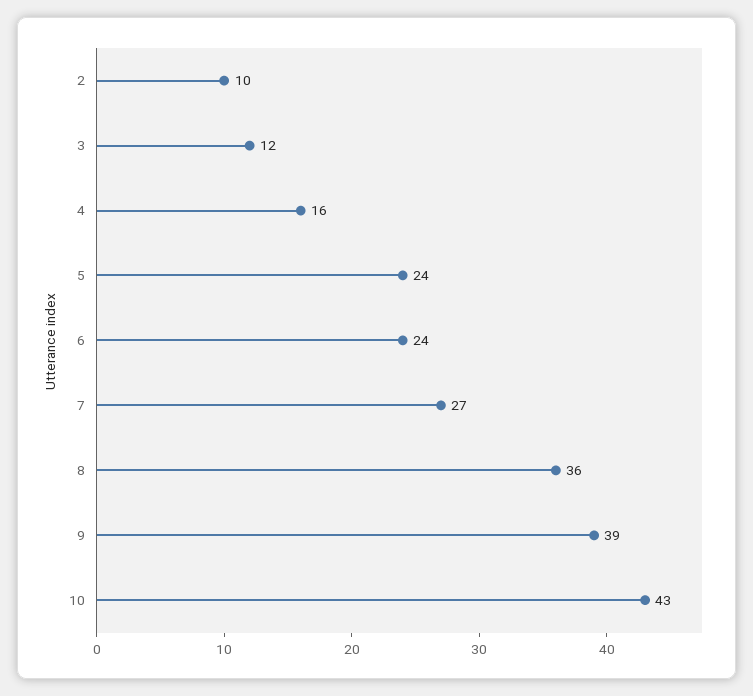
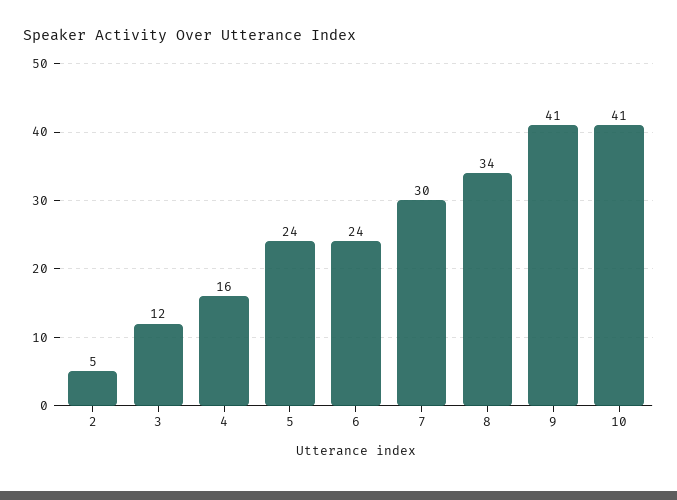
2: 10 -> 5
7: 27 -> 30
8: 36 -> 34
9: 39 -> 41
10: 43 -> 41

